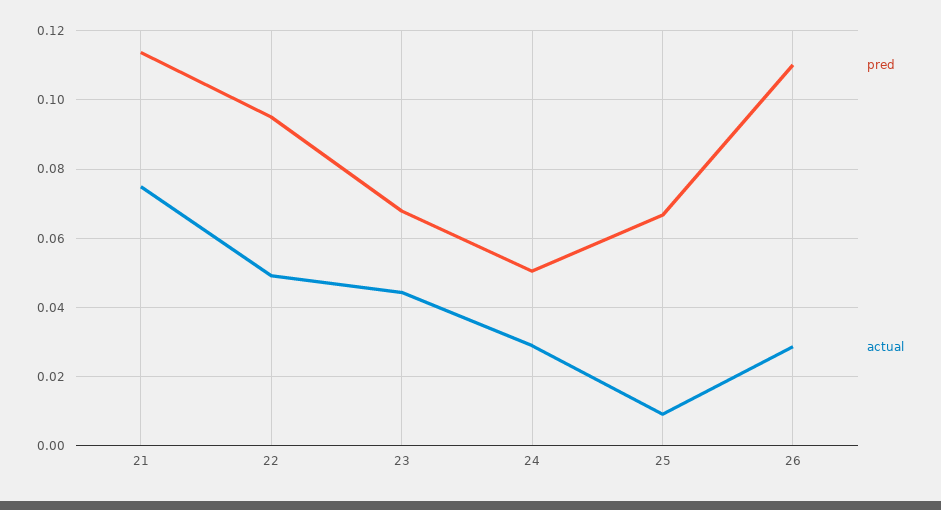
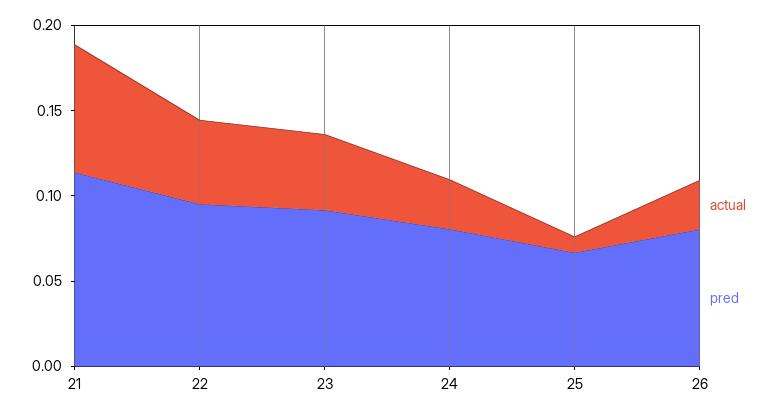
pred, 23: 0.068 -> 0.09
pred, 24: 0.05 -> 0.08
pred, 26: 0.11 -> 0.08

